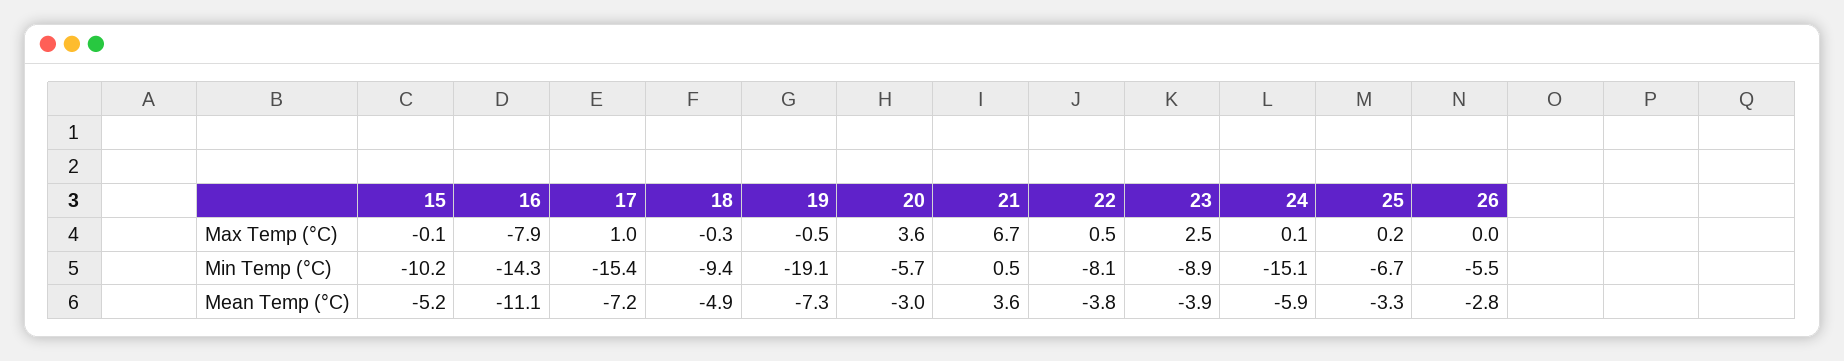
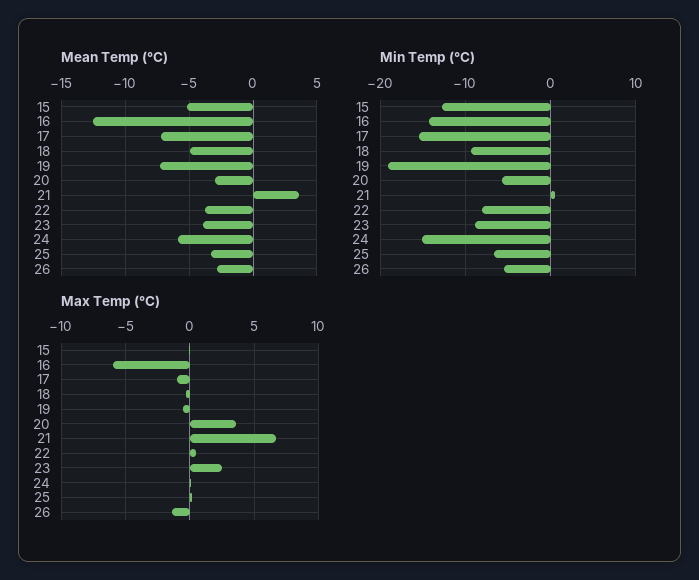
Max Temp (°C), 16: -7.9 -> -6
Max Temp (°C), 17: 1 -> -1
Max Temp (°C), 26: 0 -> -1.5
Min Temp (°C), 15: -10.2 -> -13
Mean Temp (°C), 16: -11.1 -> -12.5

